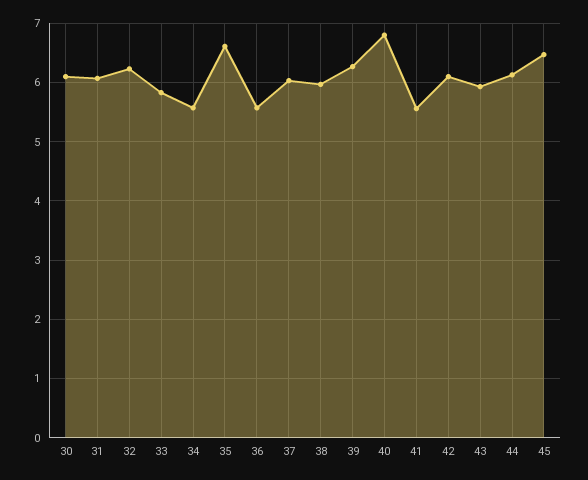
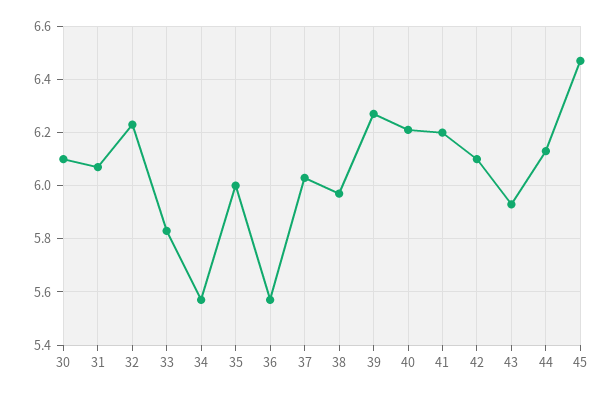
35: 6.6 -> 6
40: 6.8 -> 6.2
41: 5.6 -> 6.2

